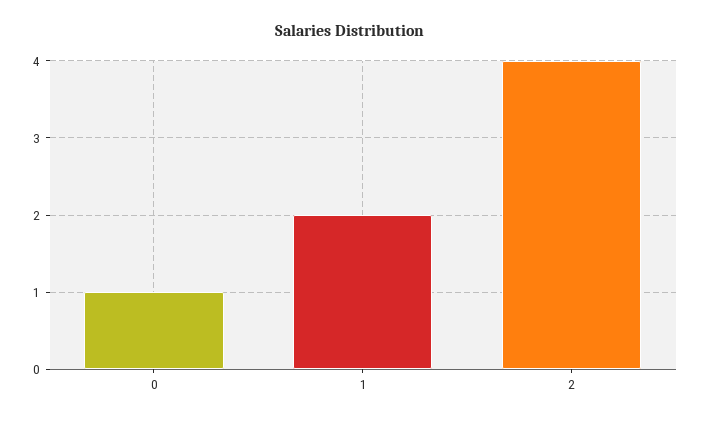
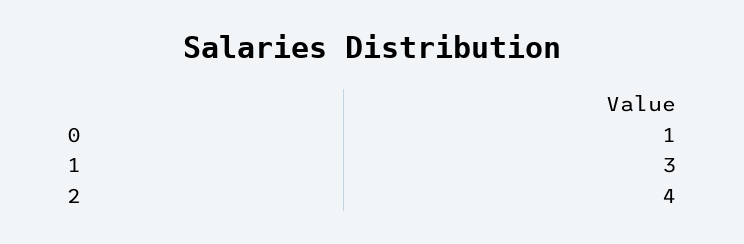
1: 2 -> 3

